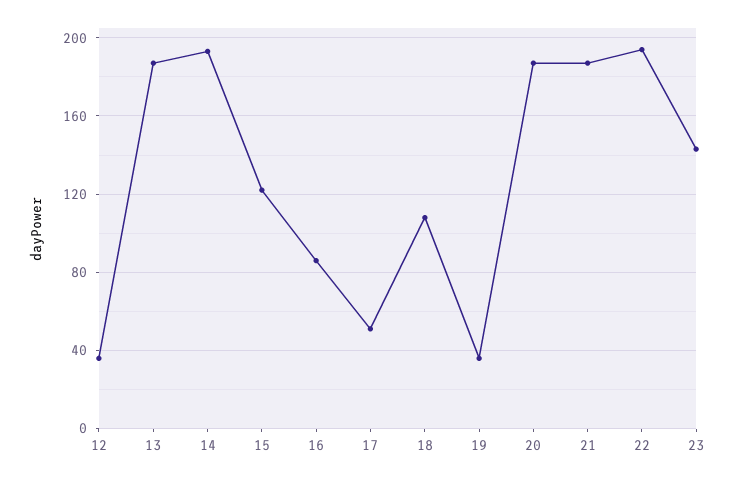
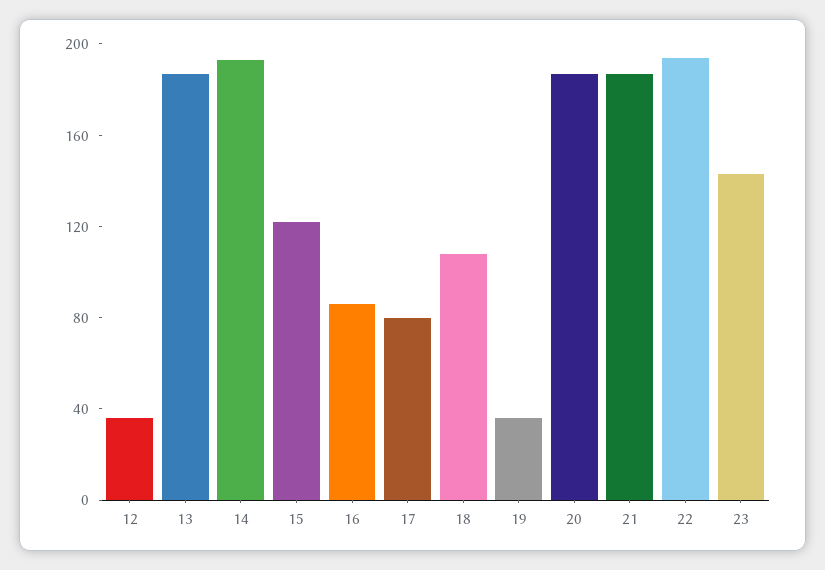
17: 50 -> 80

